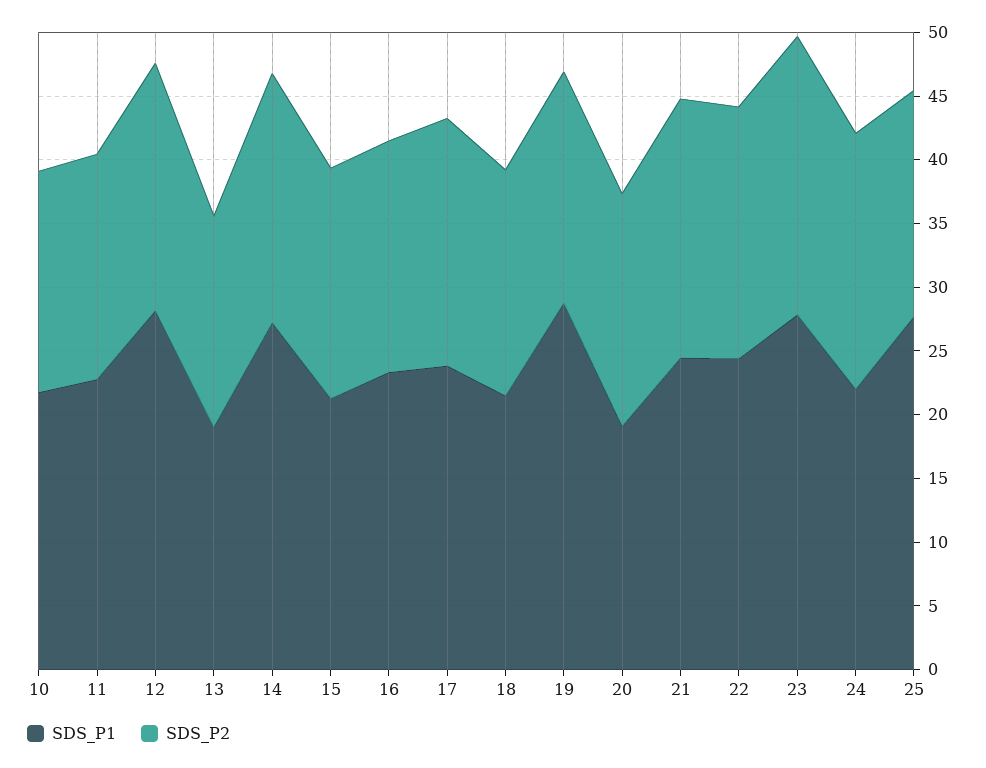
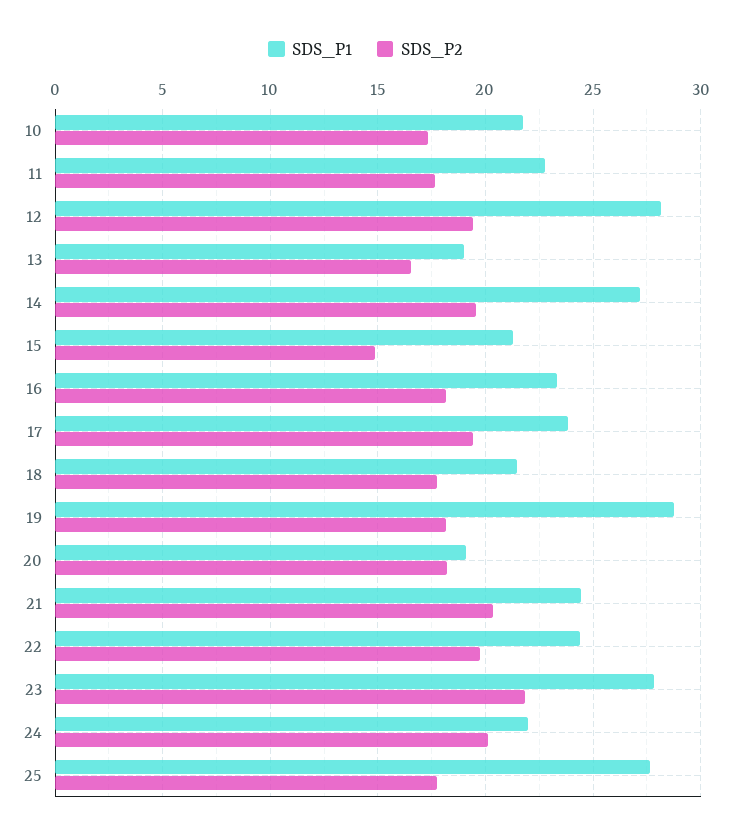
SDS_P2, 15: 18 -> 15

